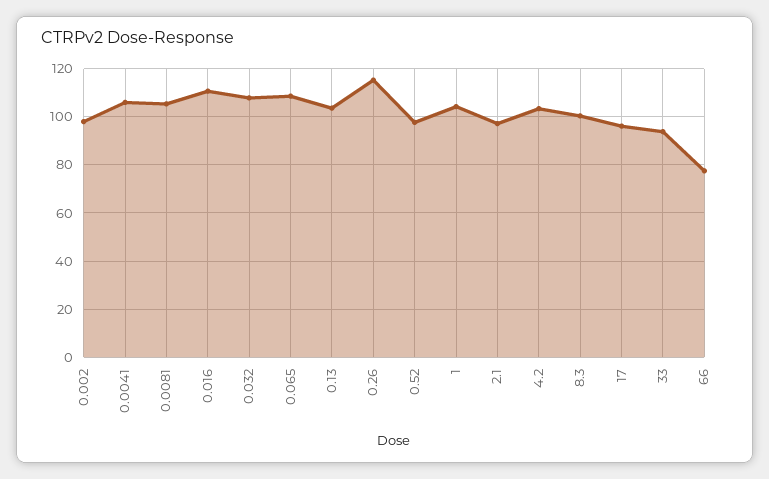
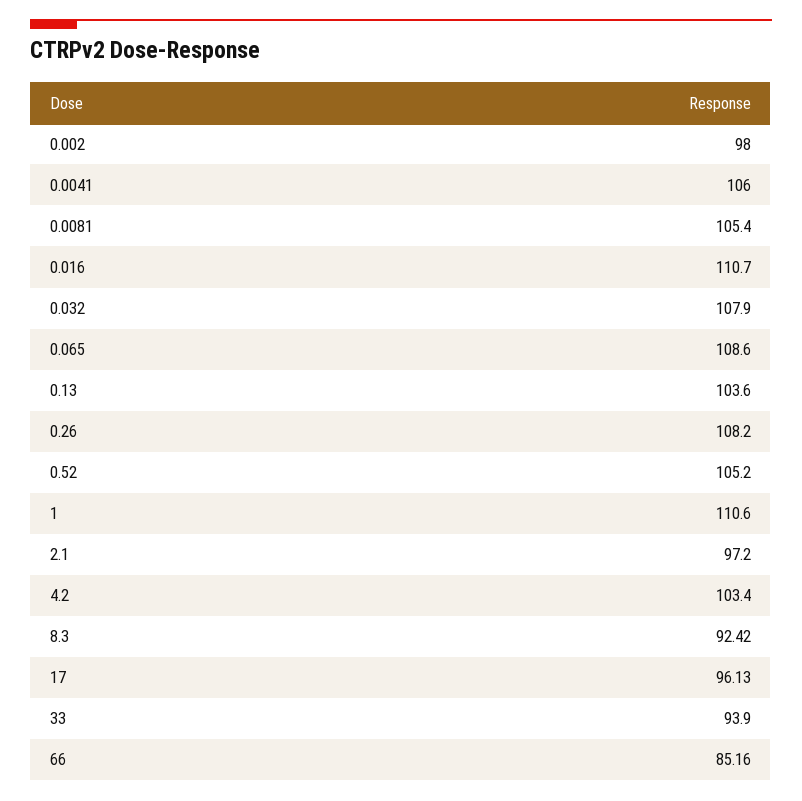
0.26: 115 -> 108.2
0.52: 97.5 -> 105.2
1: 105 -> 110.6
8.3: 100 -> 92.42
66: 77.5 -> 85.16

